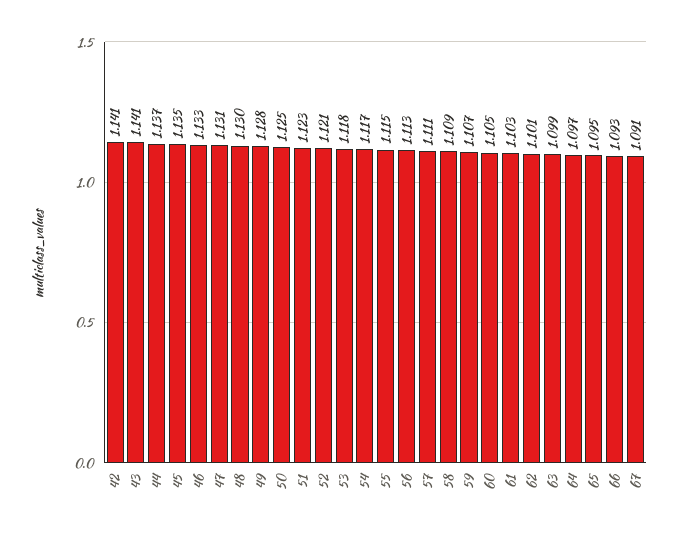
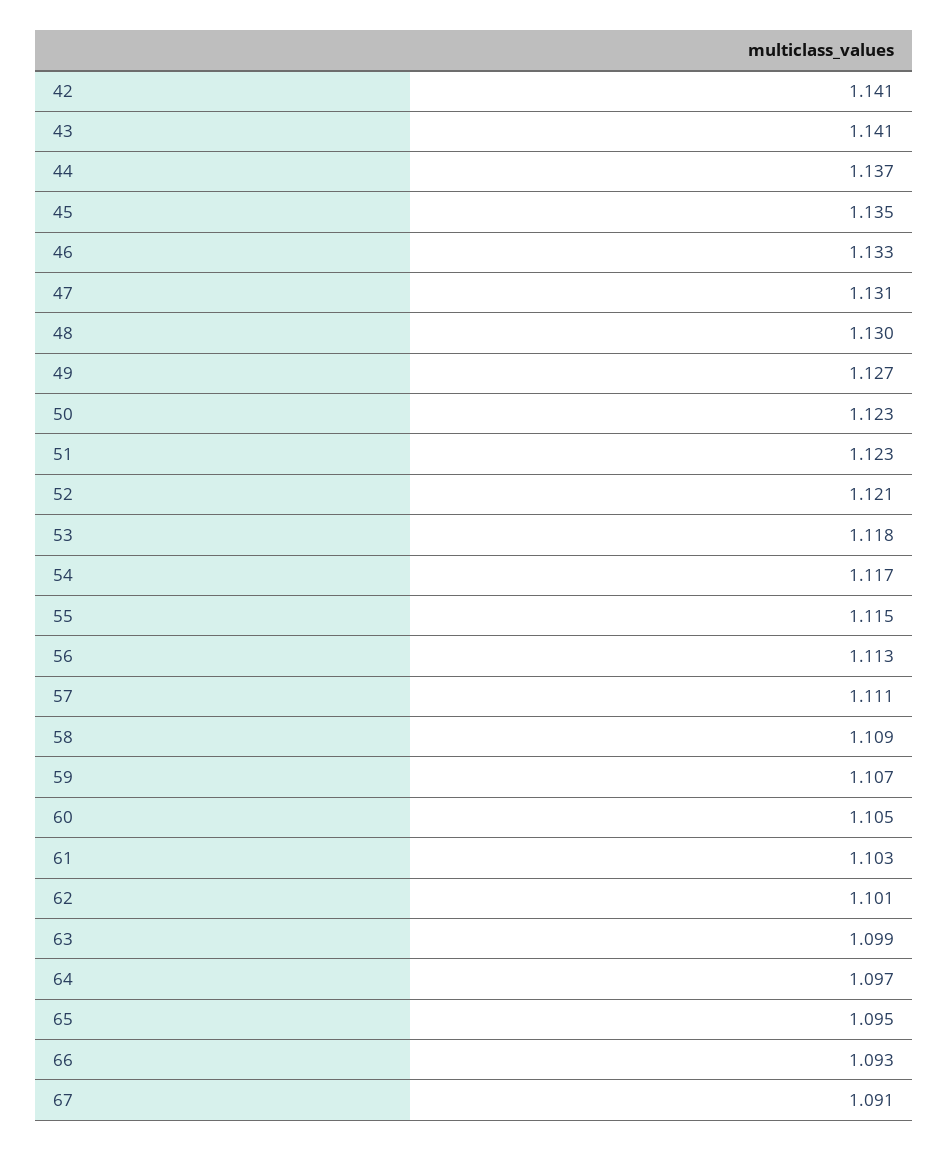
49: 1.128 -> 1.127
50: 1.125 -> 1.123

